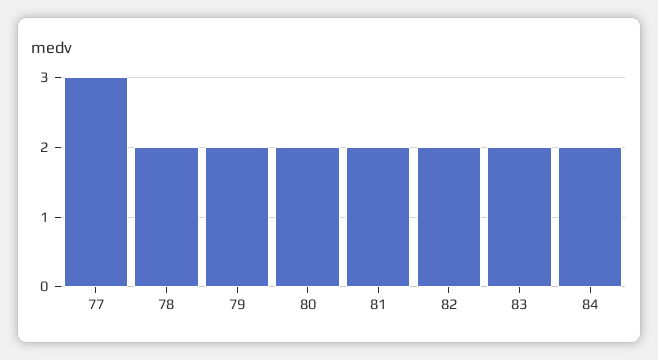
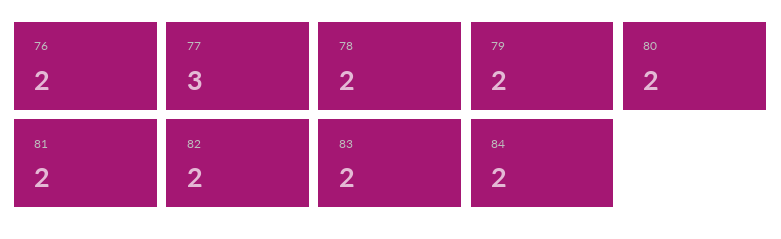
76: none -> 2

